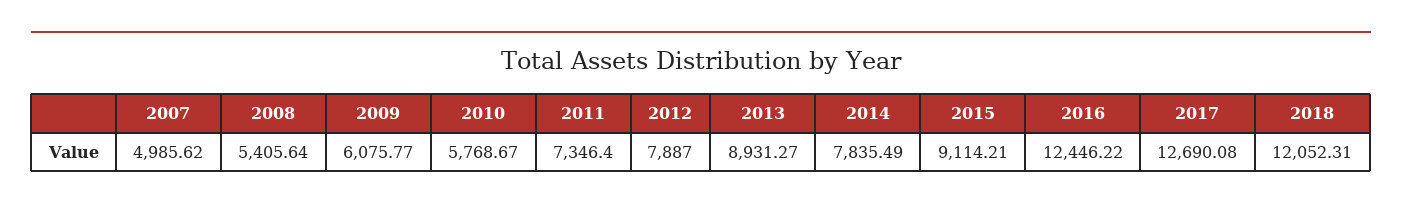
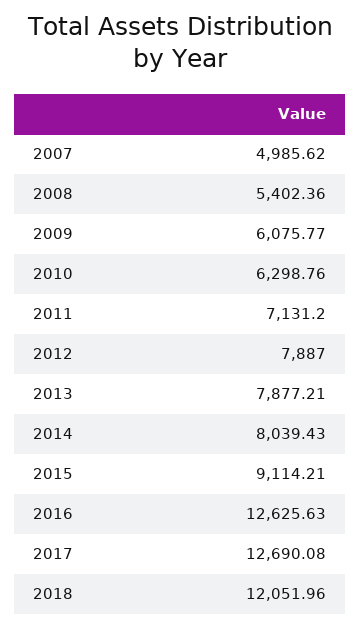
2008: 5405.64 -> 5402.36
2010: 5768.67 -> 6298.76
2011: 7346.4 -> 7131.2
2013: 8931.27 -> 7877.21
2014: 7835.49 -> 8039.43
2016: 12446.22 -> 12625.63
2018: 12052.31 -> 12051.96

